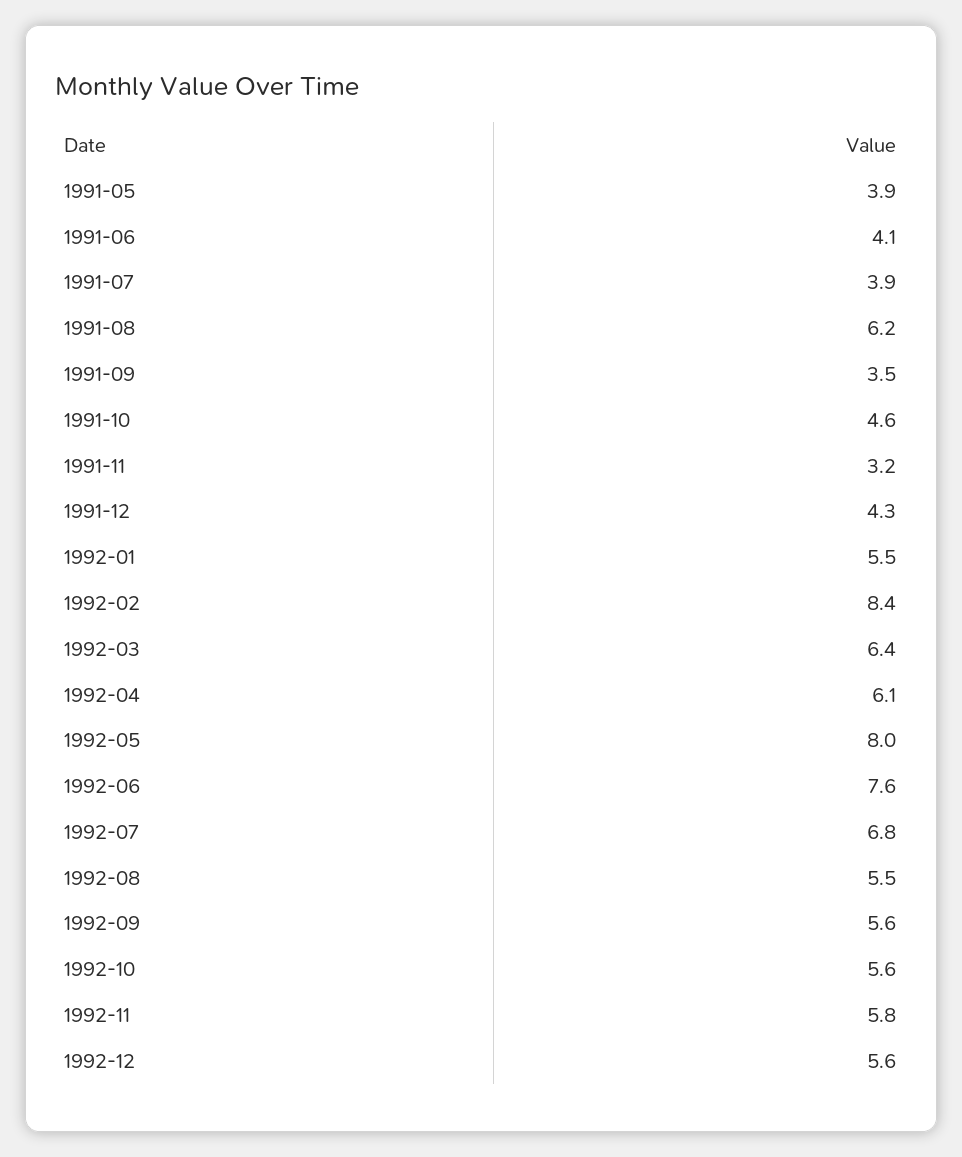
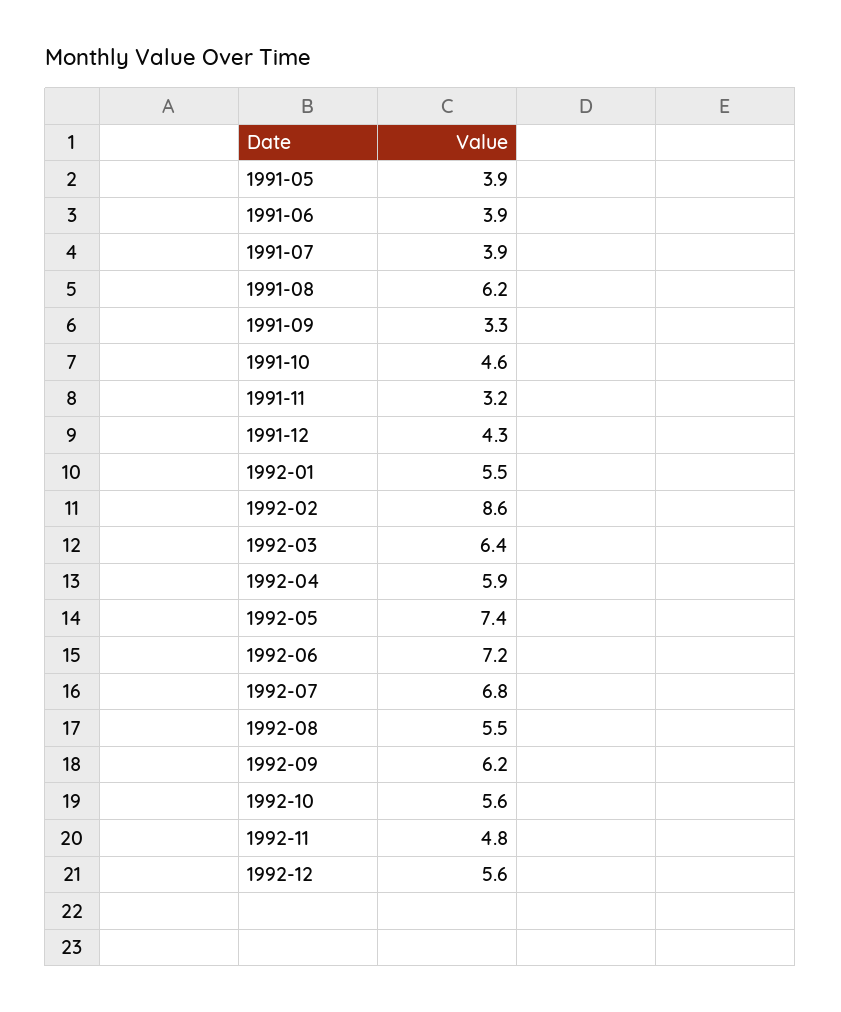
1991-06: 4.1 -> 3.9
1991-09: 3.5 -> 3.3
1992-02: 8.4 -> 8.6
1992-04: 6.1 -> 5.9
1992-05: 8 -> 7.4
1992-06: 7.6 -> 7.2
1992-09: 5.6 -> 6.2
1992-11: 5.8 -> 4.8

